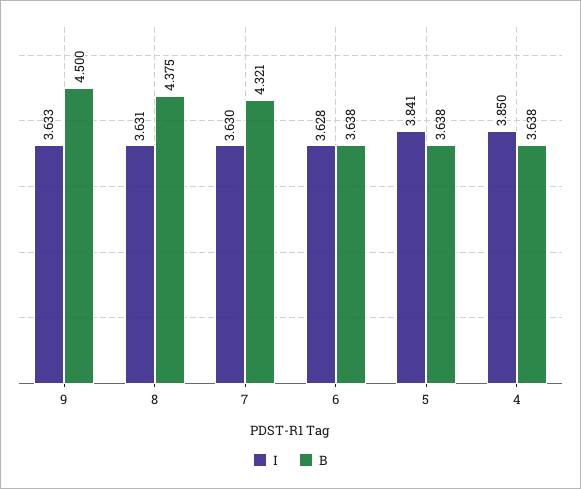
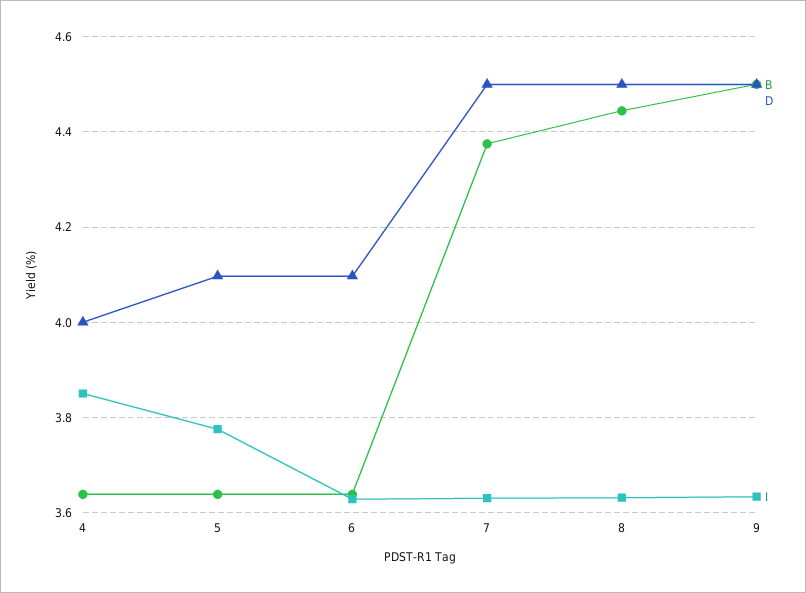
B, 8: 4.375 -> 4.44
B, 7: 4.321 -> 4.38
I, 5: 3.841 -> 3.78
D, 4: none -> 4
D, 5: none -> 4.1
D, 6: none -> 4.1
D, 7: none -> 4.5
D, 8: none -> 4.5
D, 9: none -> 4.5

